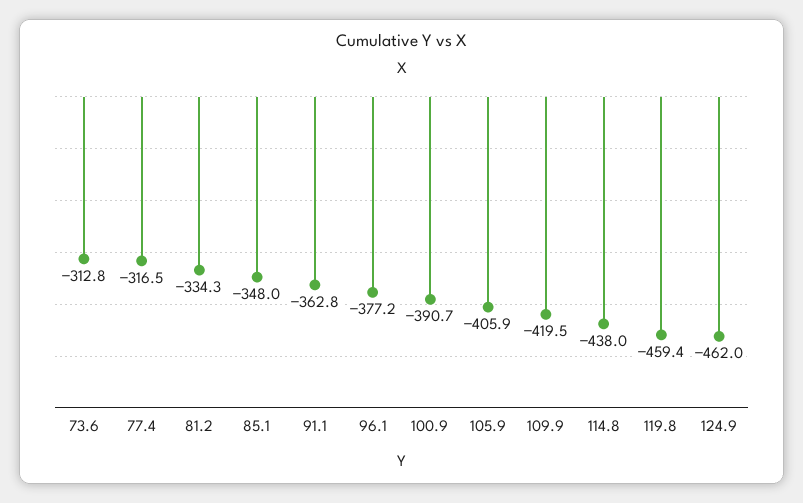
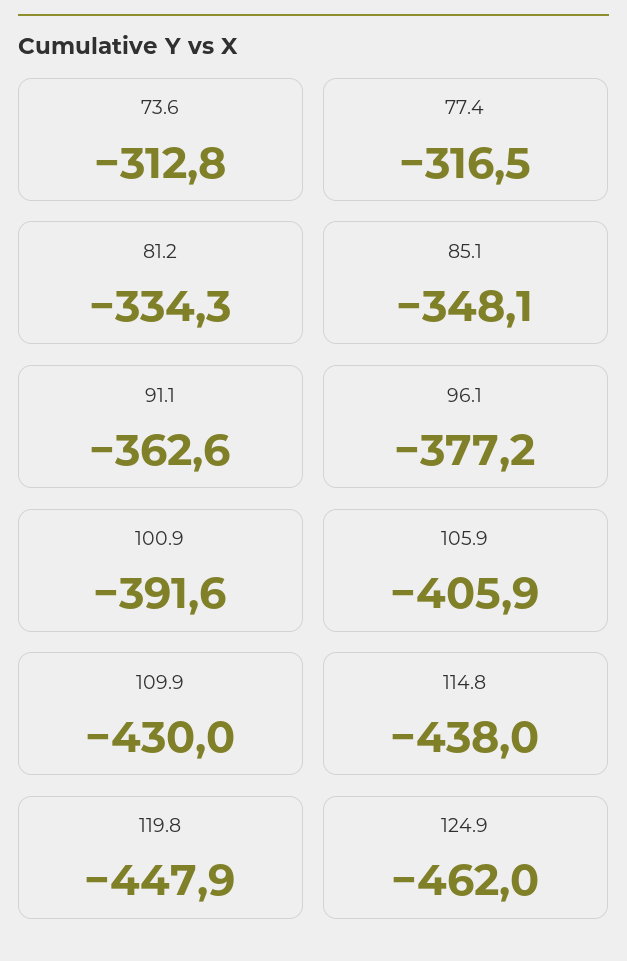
85.1: -348 -> -348.1
91.1: -362.8 -> -362.6
100.9: -390.7 -> -391.6
109.9: -419.5 -> -430
119.8: -459.4 -> -447.9

